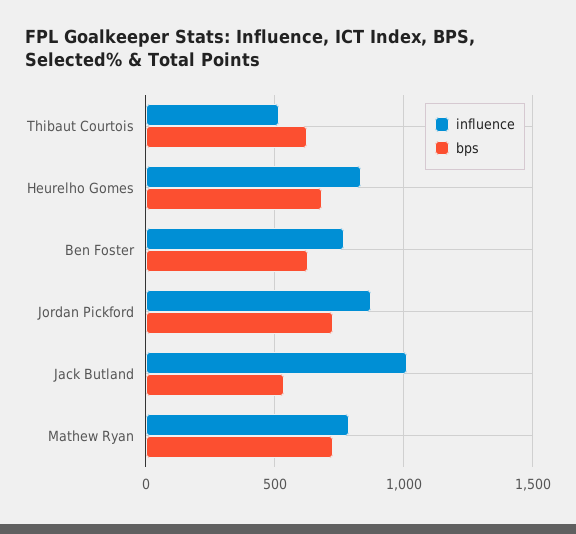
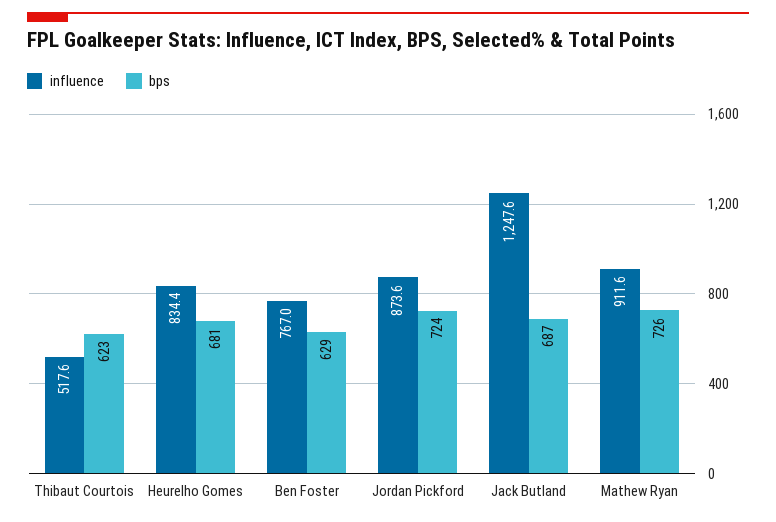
influence, Jack Butland: 1000 -> 1247.6
bps, Jack Butland: 550 -> 687
influence, Mathew Ryan: 800 -> 911.6

